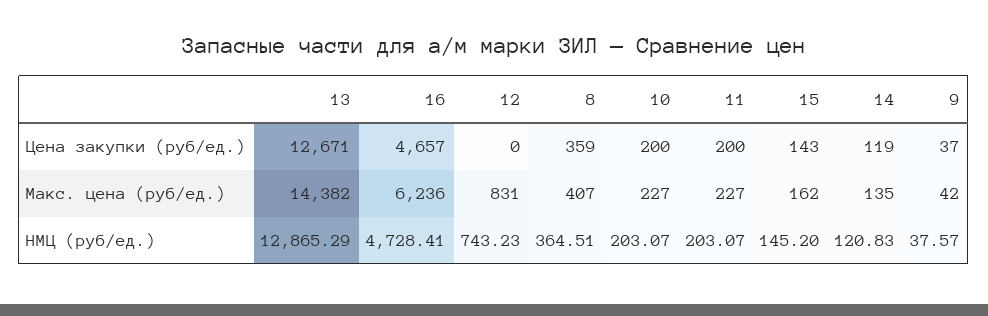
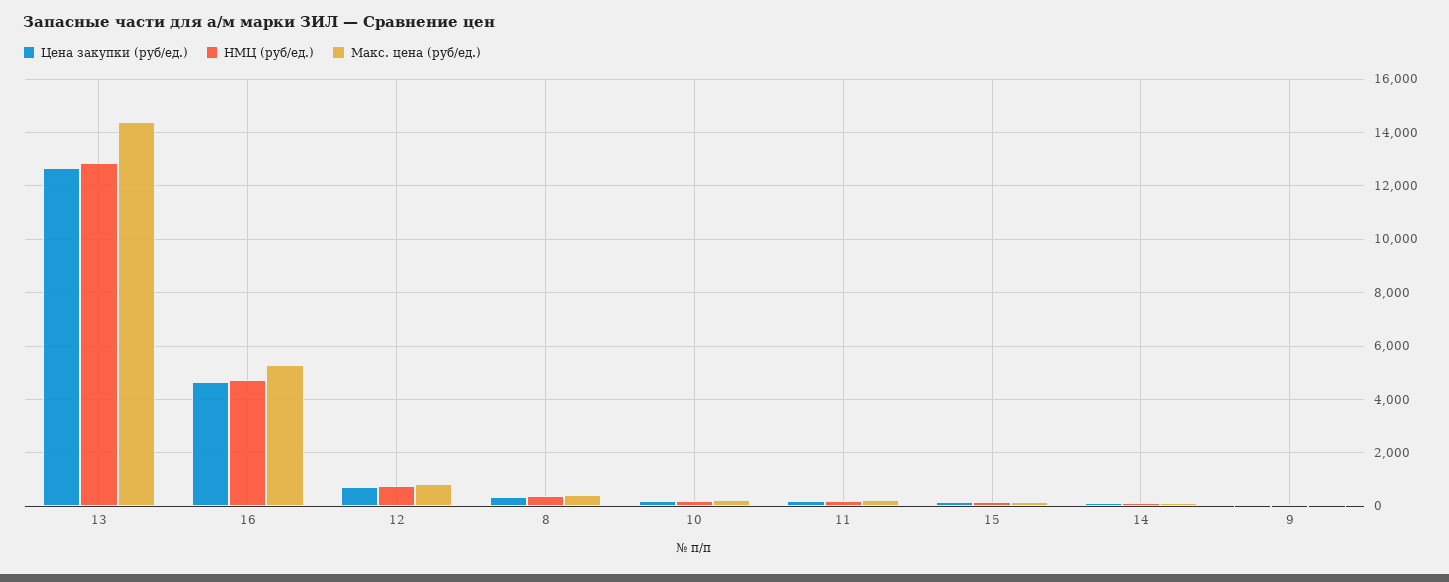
Цена закупки (руб/ед.), 12: 0 -> 750
Макс. цена (руб/ед.), 16: 6236 -> 5250

